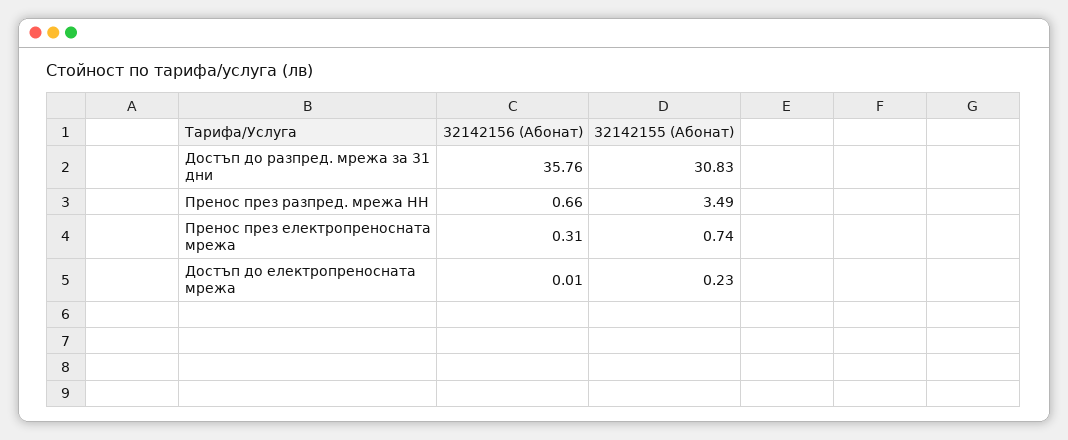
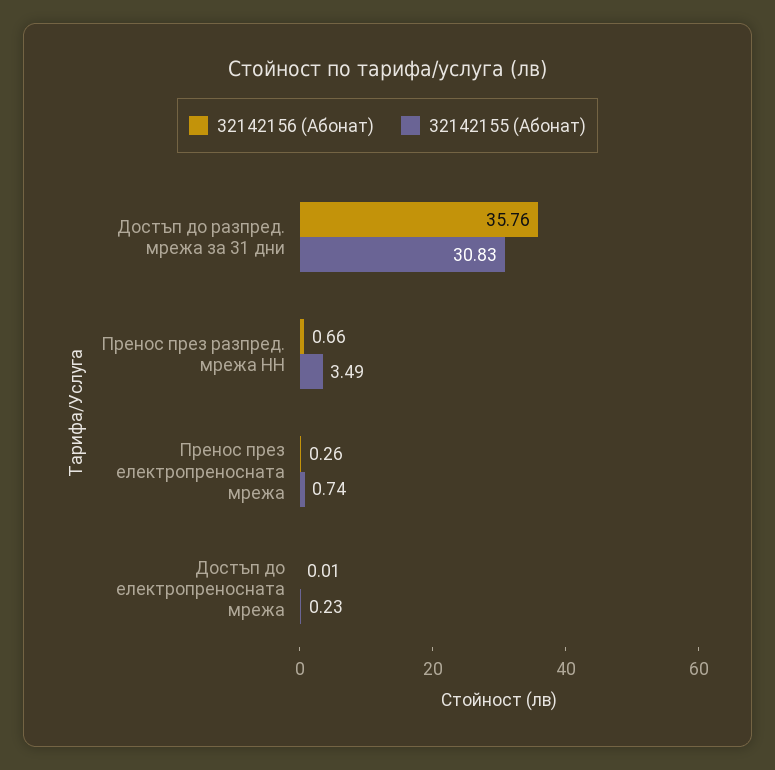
32142156 (Абонат), Пренос през електропреносната мрежа: 0.31 -> 0.26

